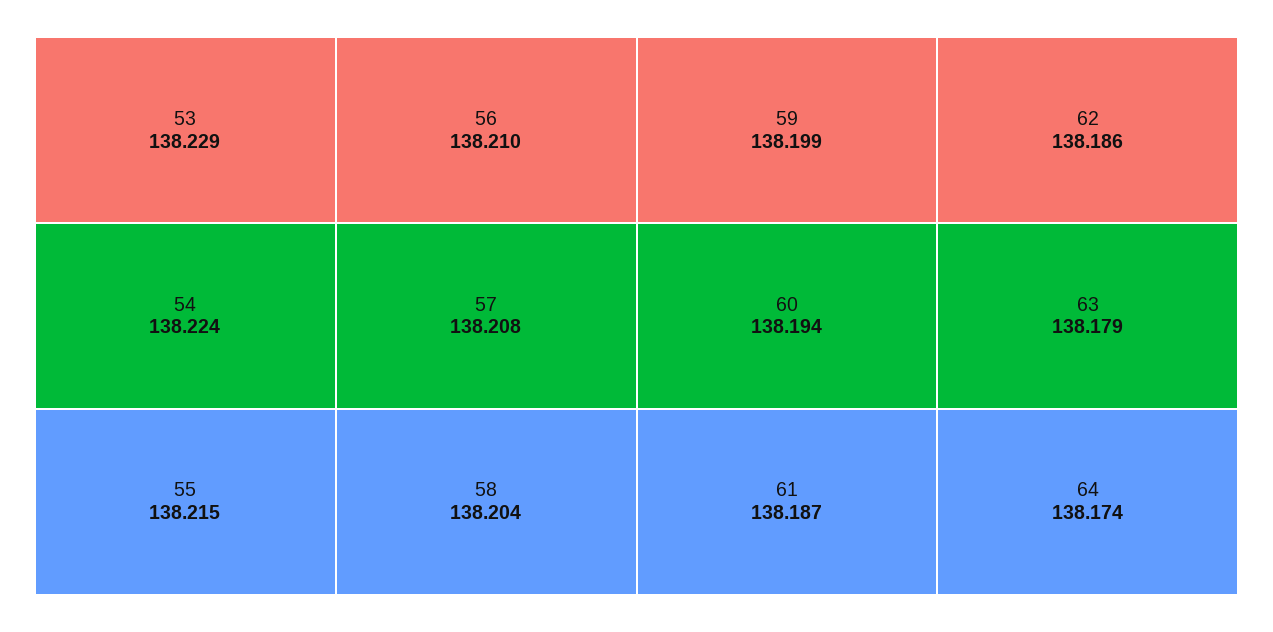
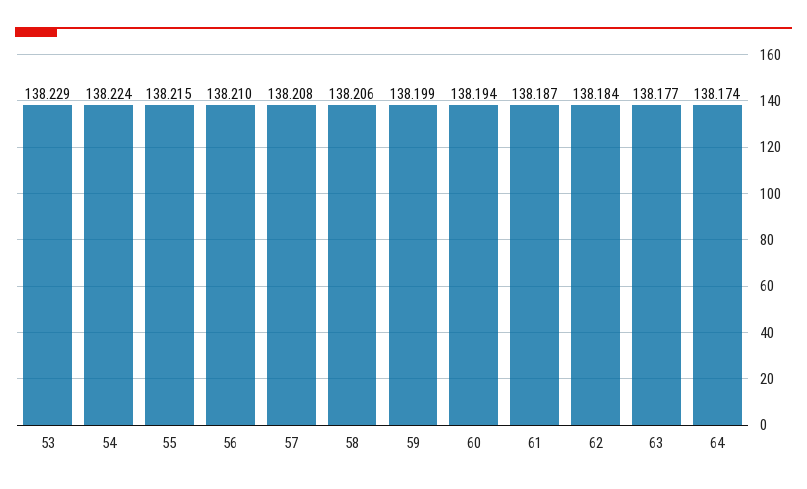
58: 138.204 -> 138.206
62: 138.186 -> 138.184
63: 138.179 -> 138.177

